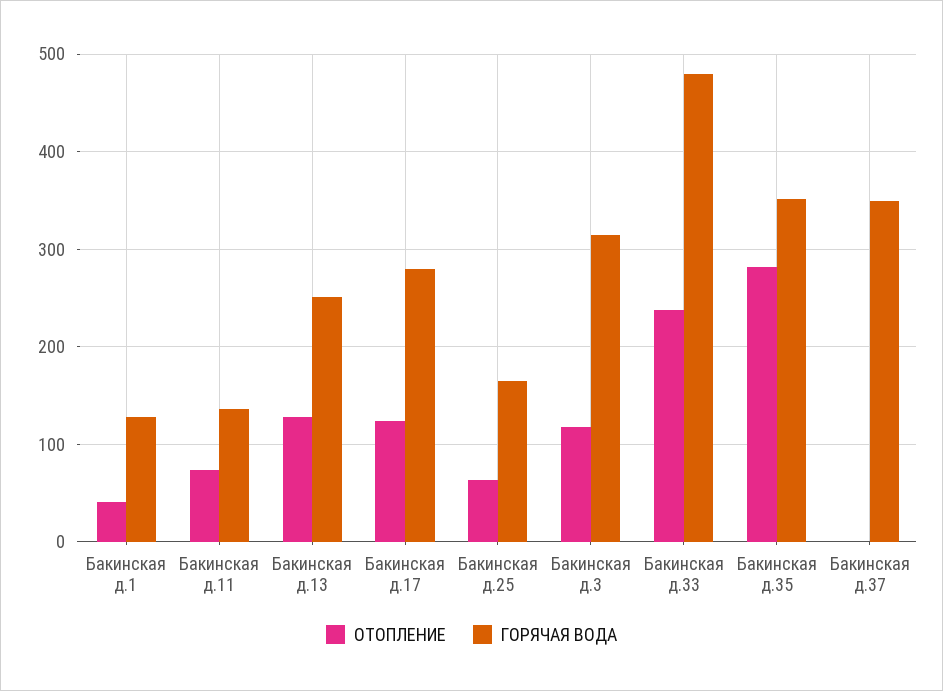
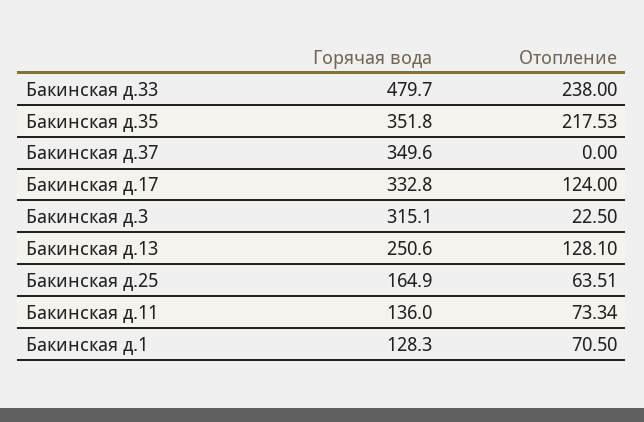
ОТОПЛЕНИЕ, Бакинская д.1: 40 -> 70.5
ГОРЯЧАЯ ВОДА, Бакинская д.17: 280 -> 332.8
ОТОПЛЕНИЕ, Бакинская д.3: 120 -> 22.5
ОТОПЛЕНИЕ, Бакинская д.35: 280 -> 217.53

